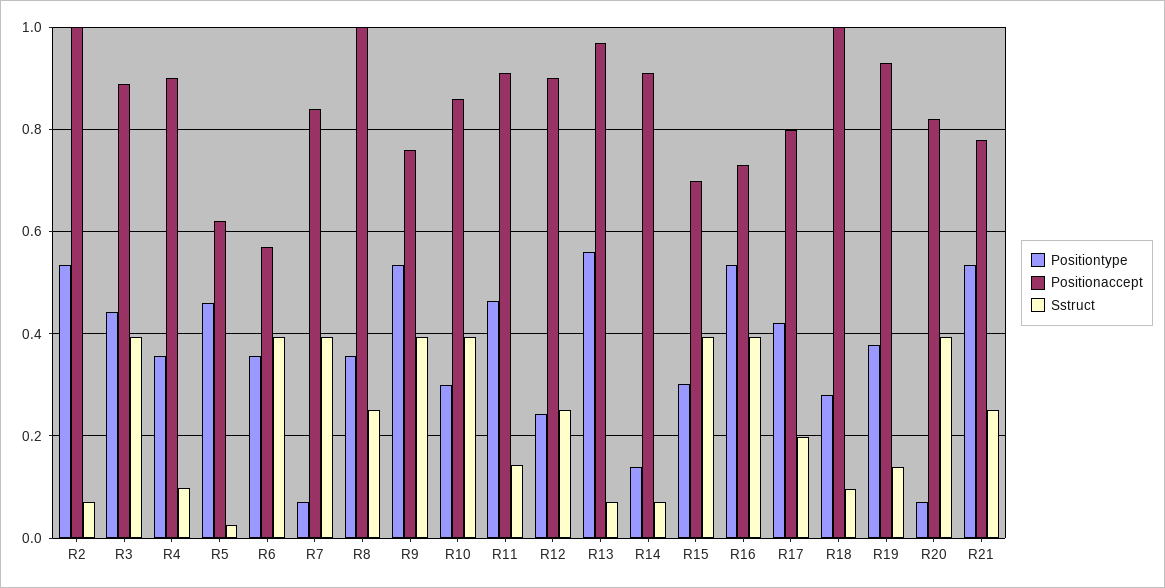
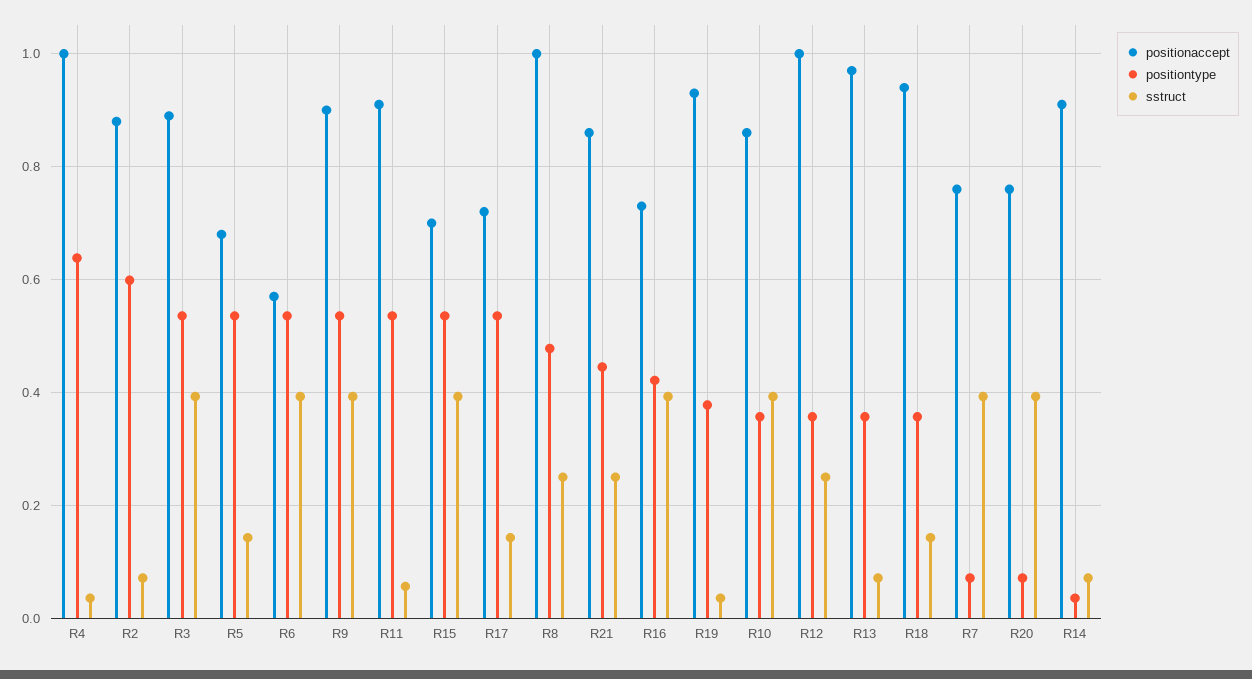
Positiontype, R2: 0.54 -> 0.6
Positionaccept, R2: 1 -> 0.88
Positiontype, R3: 0.44 -> 0.54
Positiontype, R4: 0.36 -> 0.64
Positionaccept, R4: 0.9 -> 1
Sstruct, R4: 0.1 -> 0.04
Positiontype, R5: 0.46 -> 0.54
Positionaccept, R5: 0.62 -> 0.68
Sstruct, R5: 0.02 -> 0.14
Positiontype, R6: 0.36 -> 0.54
Positionaccept, R7: 0.84 -> 0.76
Positiontype, R8: 0.36 -> 0.48
Positionaccept, R9: 0.76 -> 0.9
Positiontype, R10: 0.3 -> 0.36
Positiontype, R11: 0.46 -> 0.54
Sstruct, R11: 0.14 -> 0.06
Positiontype, R12: 0.24 -> 0.36
Positionaccept, R12: 0.9 -> 1
Positiontype, R13: 0.56 -> 0.36
Positiontype, R14: 0.14 -> 0.04
Positiontype, R15: 0.3 -> 0.54
Positiontype, R16: 0.54 -> 0.42
Positiontype, R17: 0.42 -> 0.54
Positionaccept, R17: 0.8 -> 0.72
Sstruct, R17: 0.2 -> 0.14
Positiontype, R18: 0.28 -> 0.36
Positionaccept, R18: 1 -> 0.94
Sstruct, R18: 0.1 -> 0.14
Sstruct, R19: 0.14 -> 0.04
Positionaccept, R20: 0.82 -> 0.76
Positiontype, R21: 0.54 -> 0.44
Positionaccept, R21: 0.78 -> 0.86

